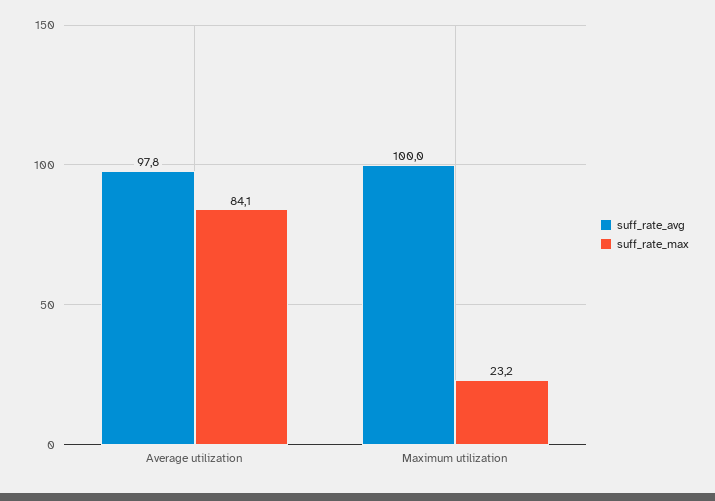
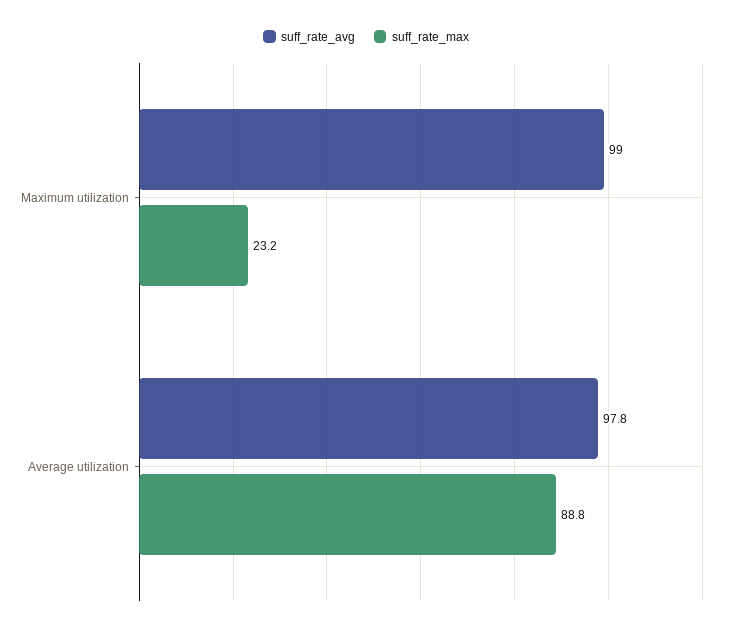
suff_rate_max, Average utilization: 84.1 -> 88.8
suff_rate_avg, Maximum utilization: 100 -> 99

